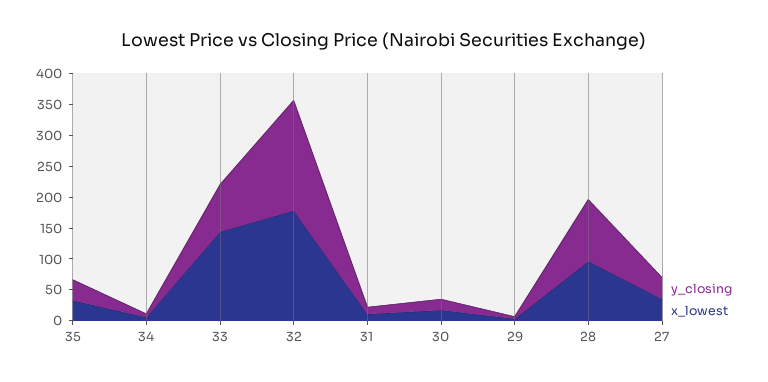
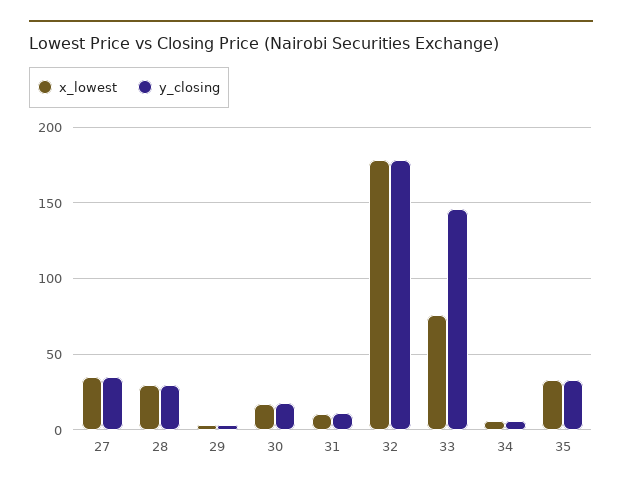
y_closing, 33: 75 -> 145
x_lowest, 33: 150 -> 75
y_closing, 28: 100 -> 30
x_lowest, 28: 100 -> 30

